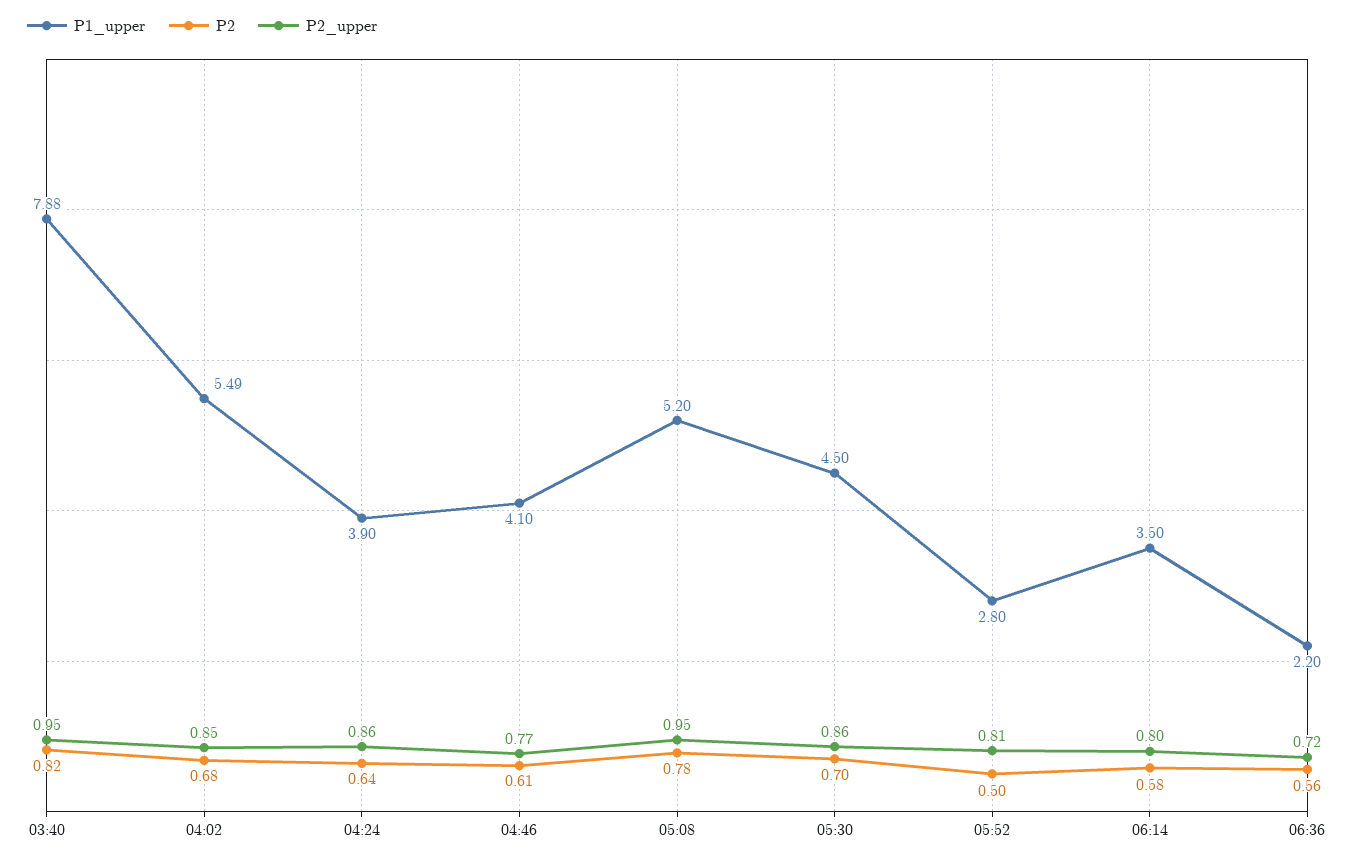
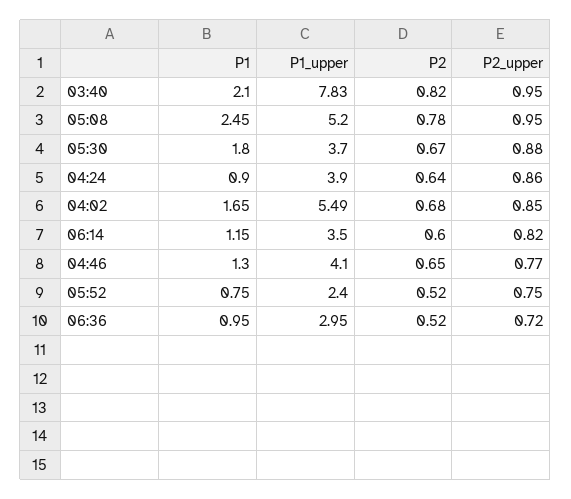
P1_upper, 03:40: 7.88 -> 7.83
P2, 04:46: 0.61 -> 0.65
P1_upper, 05:30: 4.5 -> 3.7
P2, 05:30: 0.7 -> 0.67
P2_upper, 05:30: 0.86 -> 0.88
P1_upper, 05:52: 2.8 -> 2.4
P2, 05:52: 0.5 -> 0.52
P2_upper, 05:52: 0.81 -> 0.75
P2, 06:14: 0.58 -> 0.6
P2_upper, 06:14: 0.8 -> 0.82
P1_upper, 06:36: 2.2 -> 2.95
P2, 06:36: 0.56 -> 0.52
P1, 03:40: none -> 2.1
P1, 05:08: none -> 2.45
P1, 05:30: none -> 1.8
P1, 04:24: none -> 0.9
P1, 04:02: none -> 1.65
P1, 06:14: none -> 1.15
P1, 04:46: none -> 1.3
P1, 05:52: none -> 0.75
P1, 06:36: none -> 0.95

